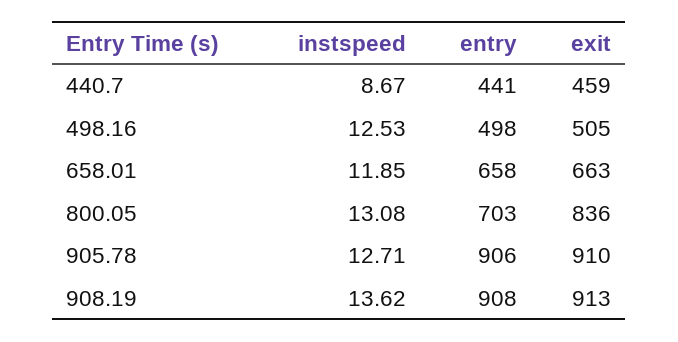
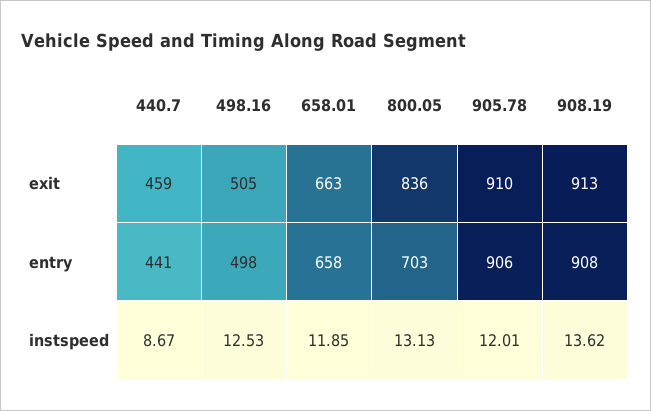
instspeed, 800.05: 13.08 -> 13.13
instspeed, 905.78: 12.71 -> 12.01

